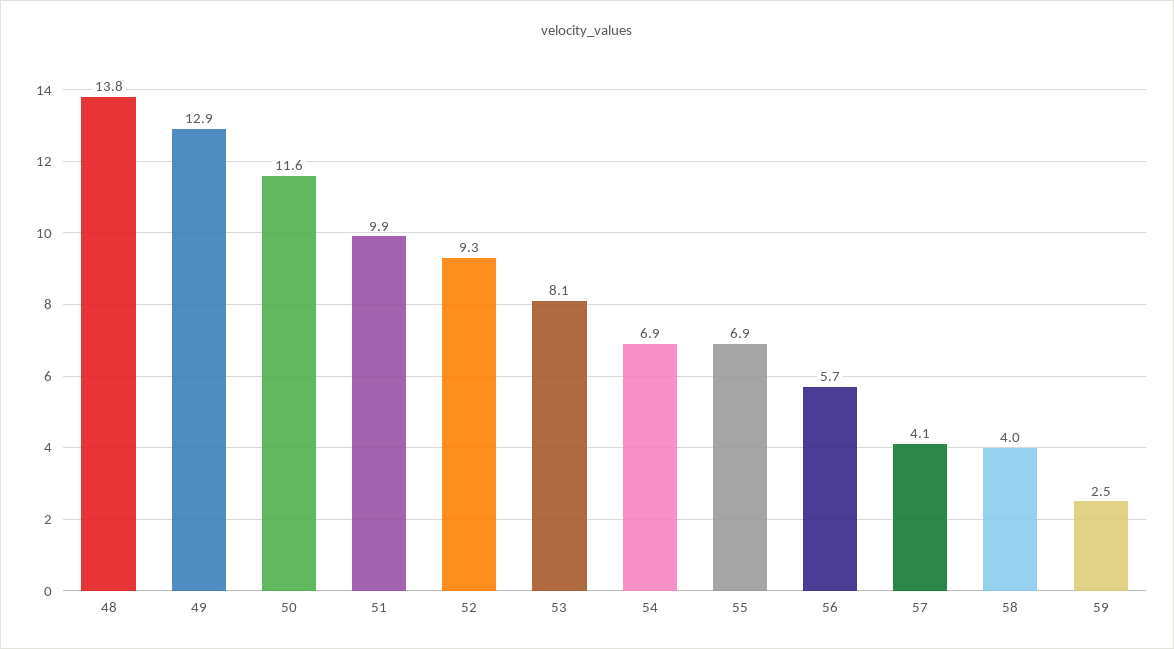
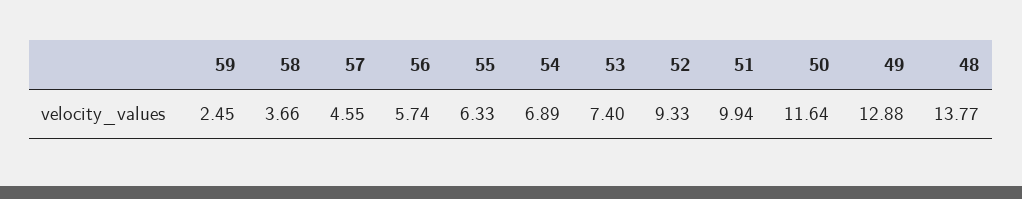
53: 8.1 -> 7.4
55: 6.9 -> 6.33
57: 4.1 -> 4.55
58: 4 -> 3.66

